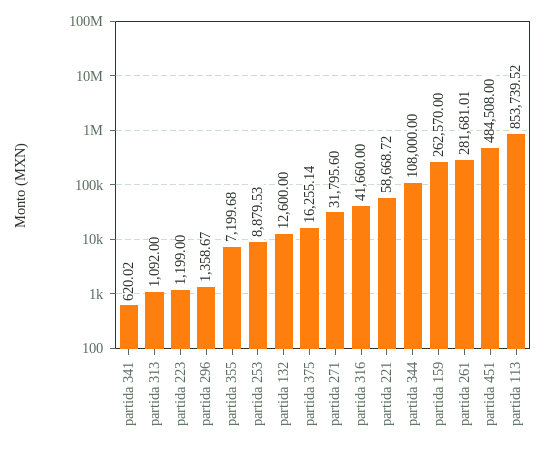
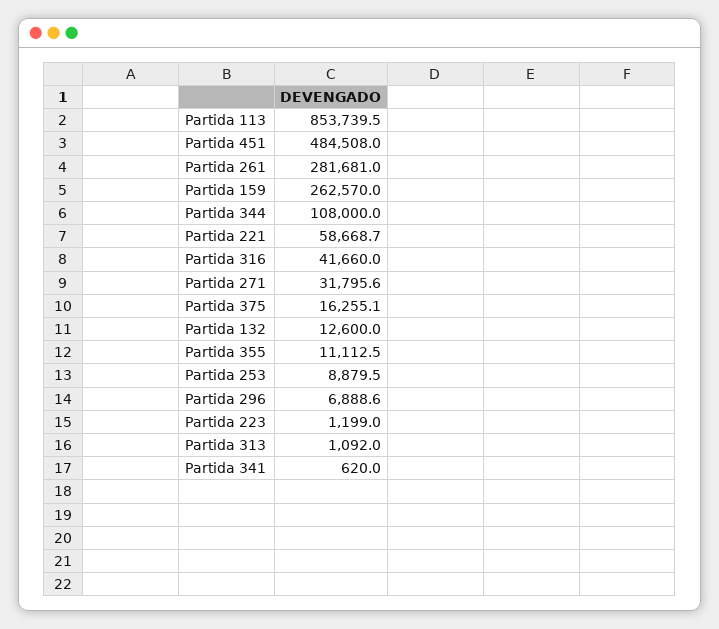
partida 296: 1358.67 -> 6888.6
partida 355: 7199.68 -> 11112.5

